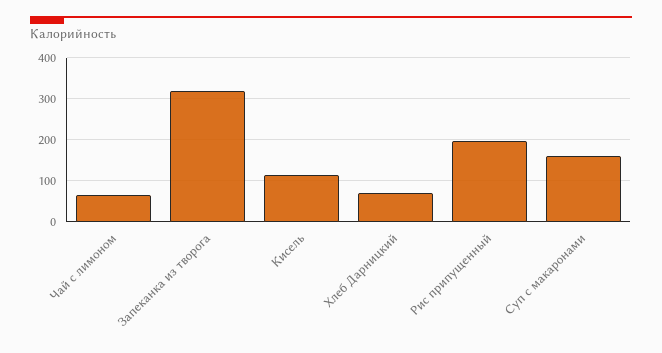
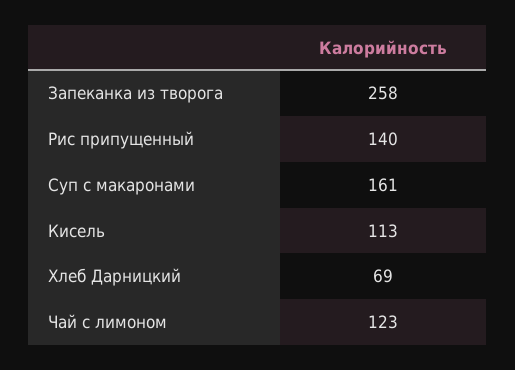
Чай с лимоном: 60 -> 123
Запеканка из творога: 320 -> 258
Рис припущенный: 200 -> 140

